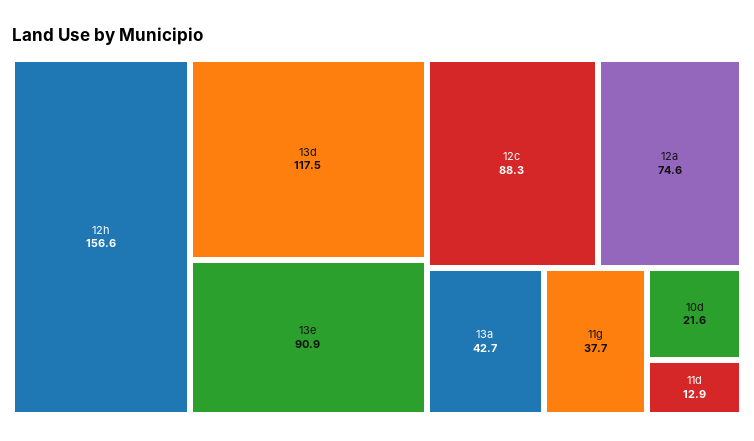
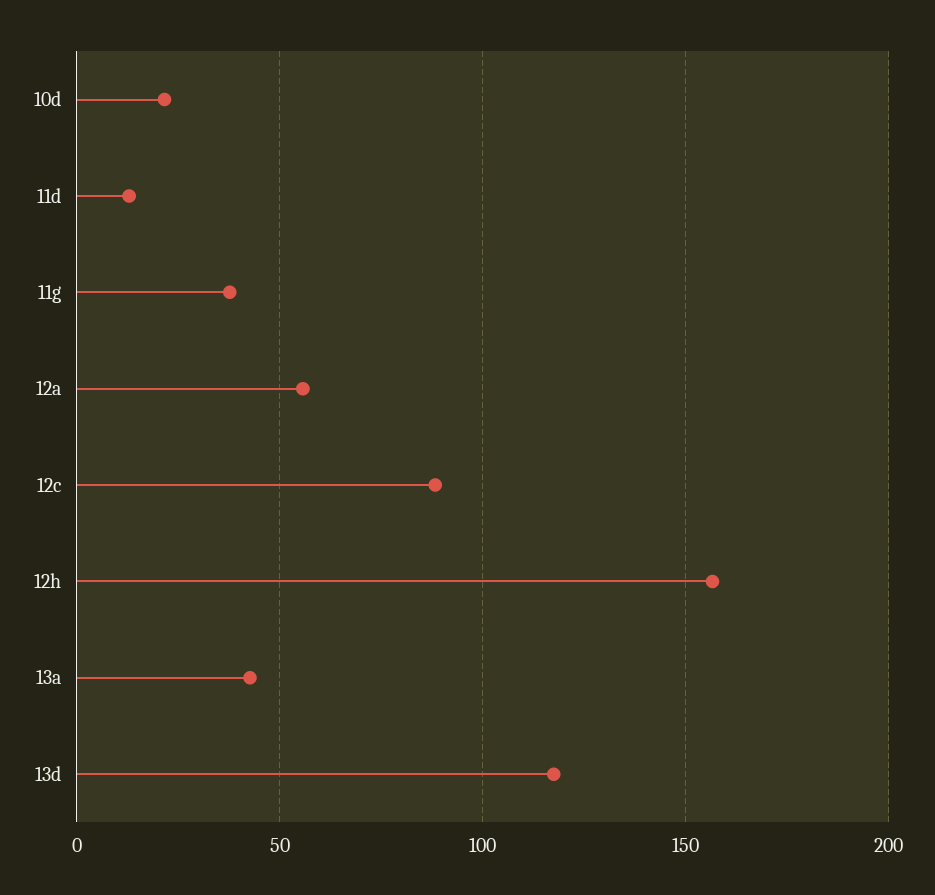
13e: 90.9 -> none
12a: 74.6 -> 55

